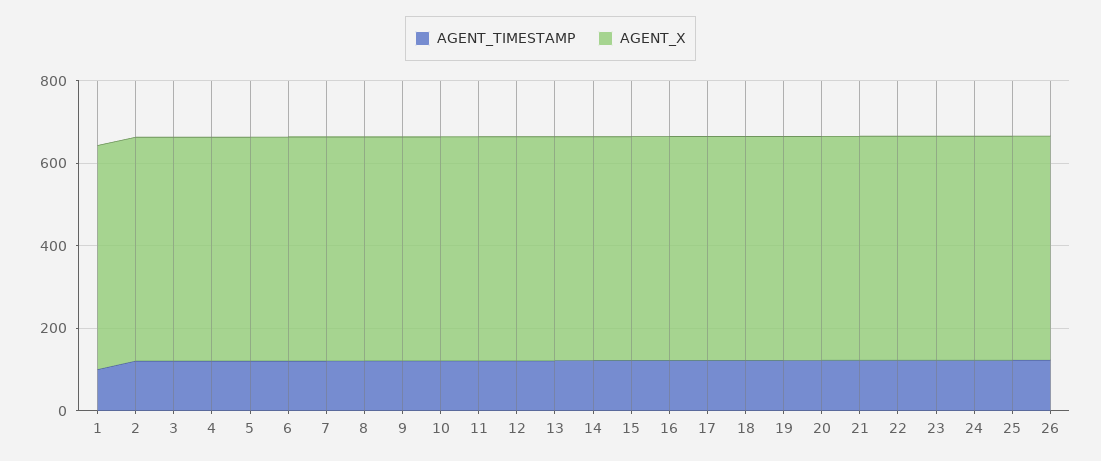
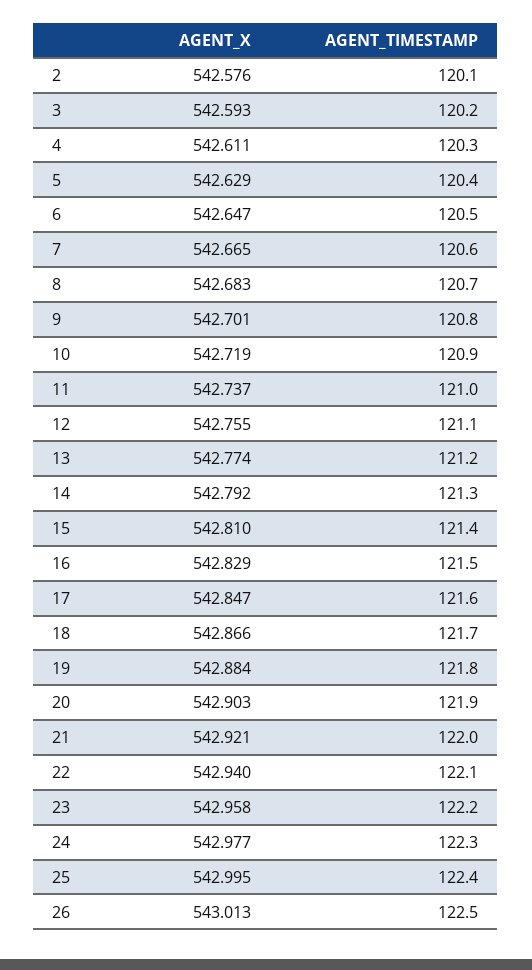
AGENT_TIMESTAMP, 1: 100 -> none
AGENT_X, 1: 550 -> none

